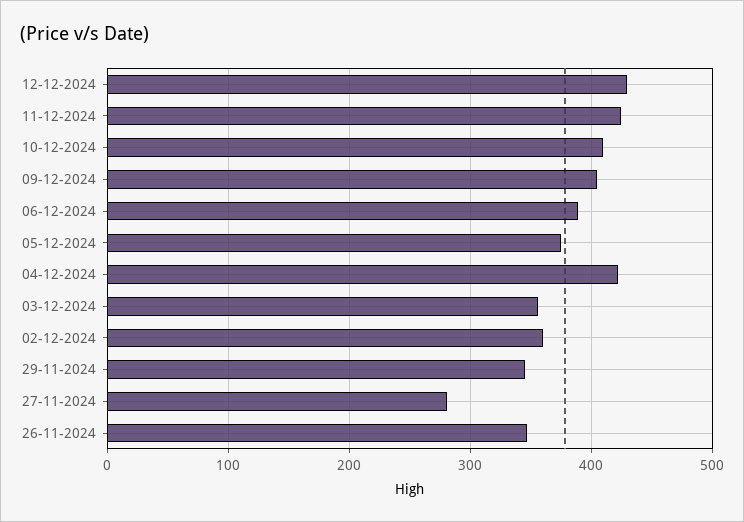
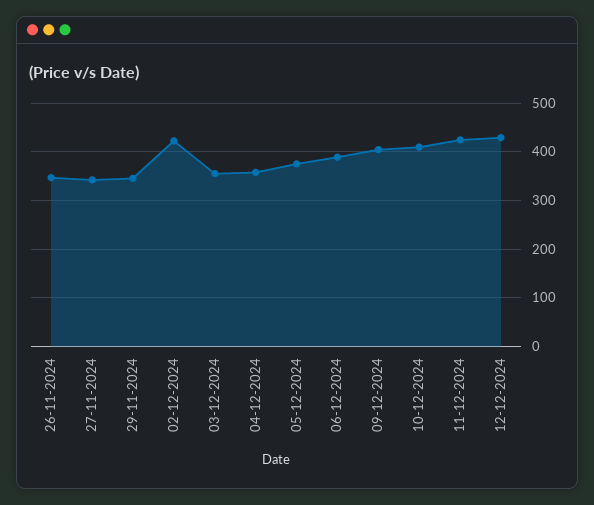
04-12-2024: 420 -> 360
02-12-2024: 360 -> 420
27-11-2024: 280 -> 340

